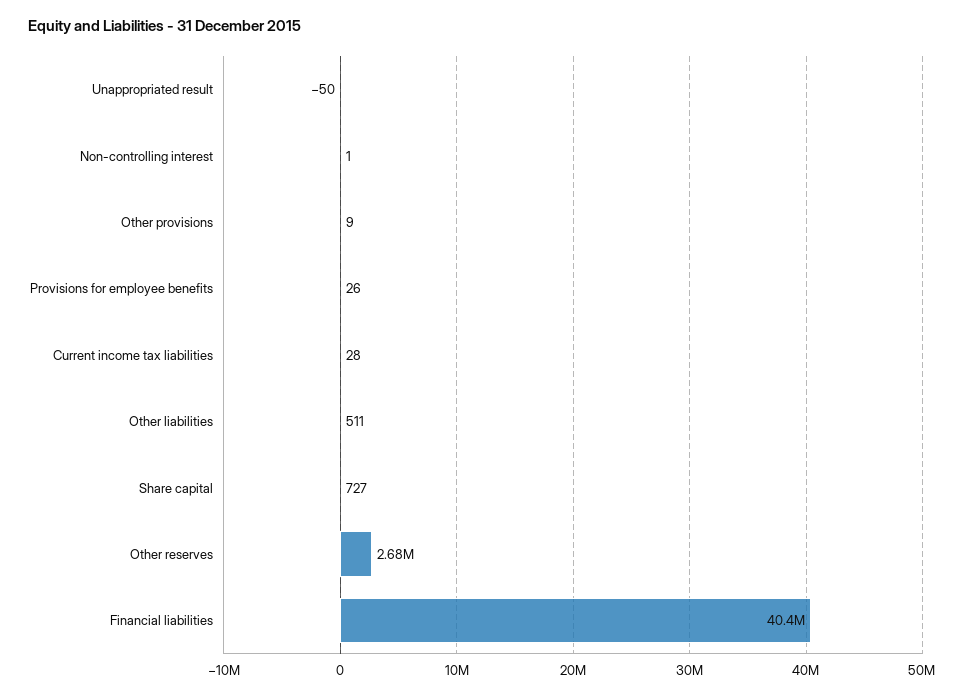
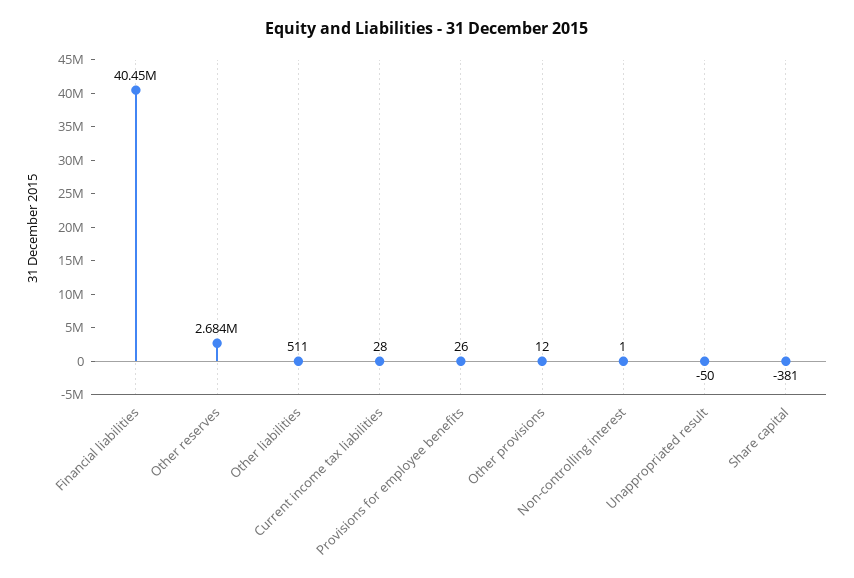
Other provisions: 9 -> 12
Share capital: 727 -> -381

